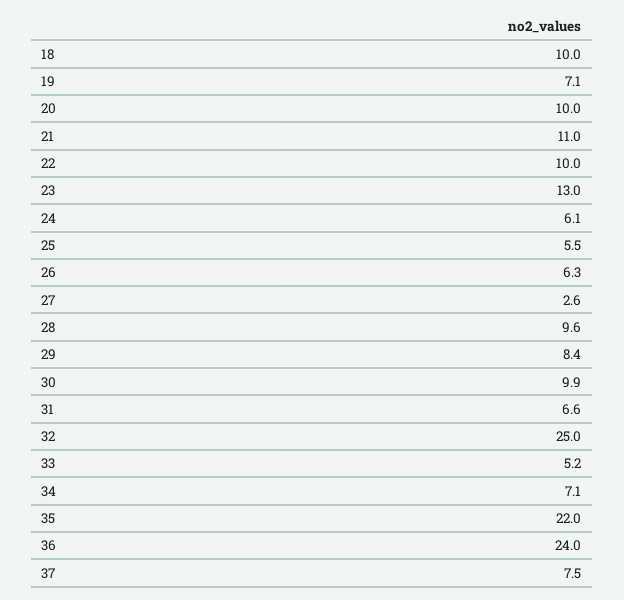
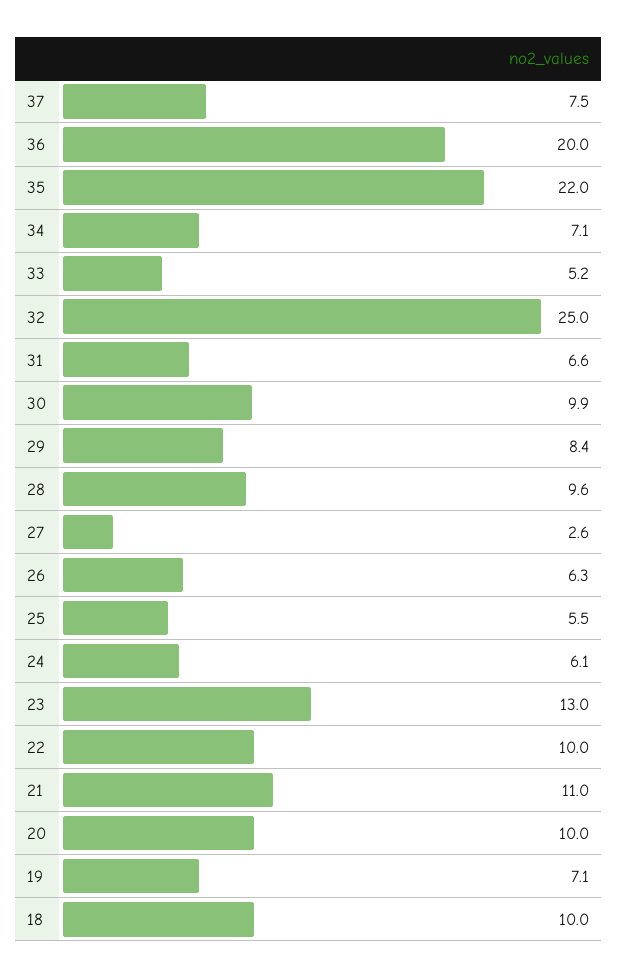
36: 24 -> 20

